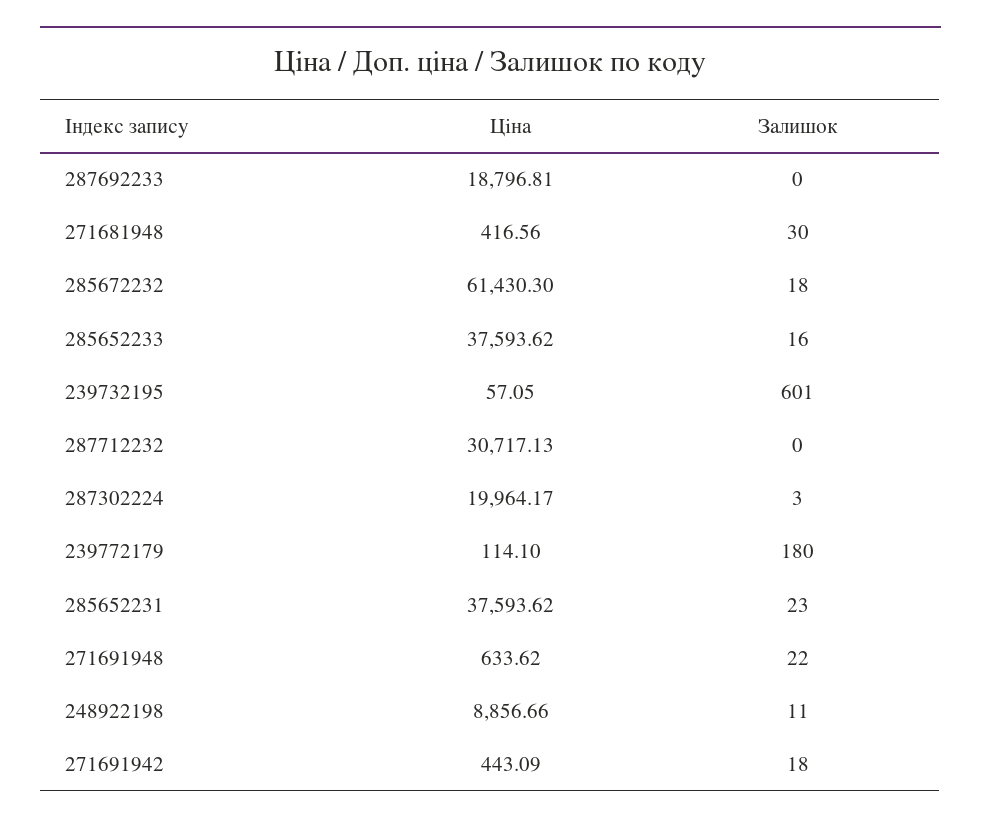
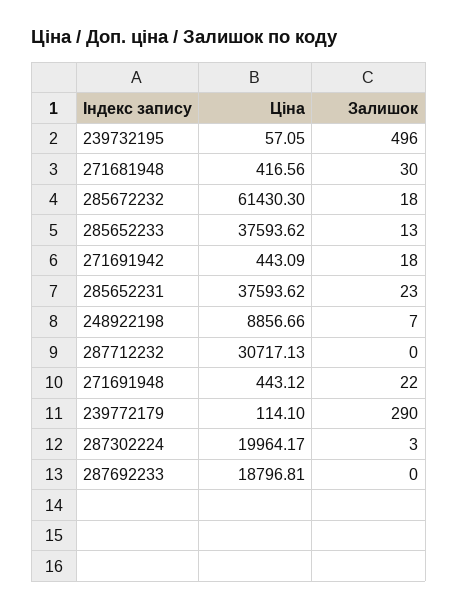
Залишок, 285652233: 16 -> 13
Залишок, 239732195: 601 -> 496
Залишок, 239772179: 180 -> 290
Ціна, 271691948: 633.62 -> 443.12
Залишок, 248922198: 11 -> 7

